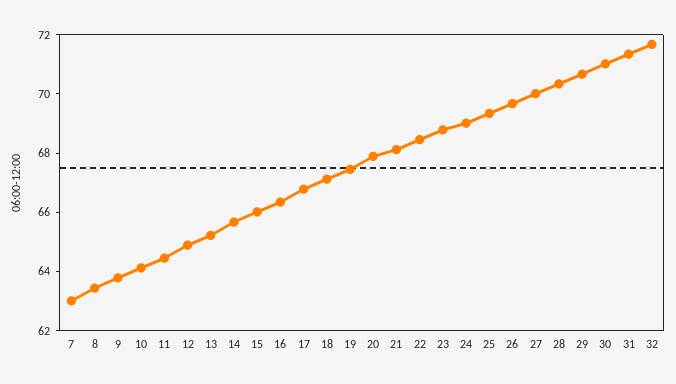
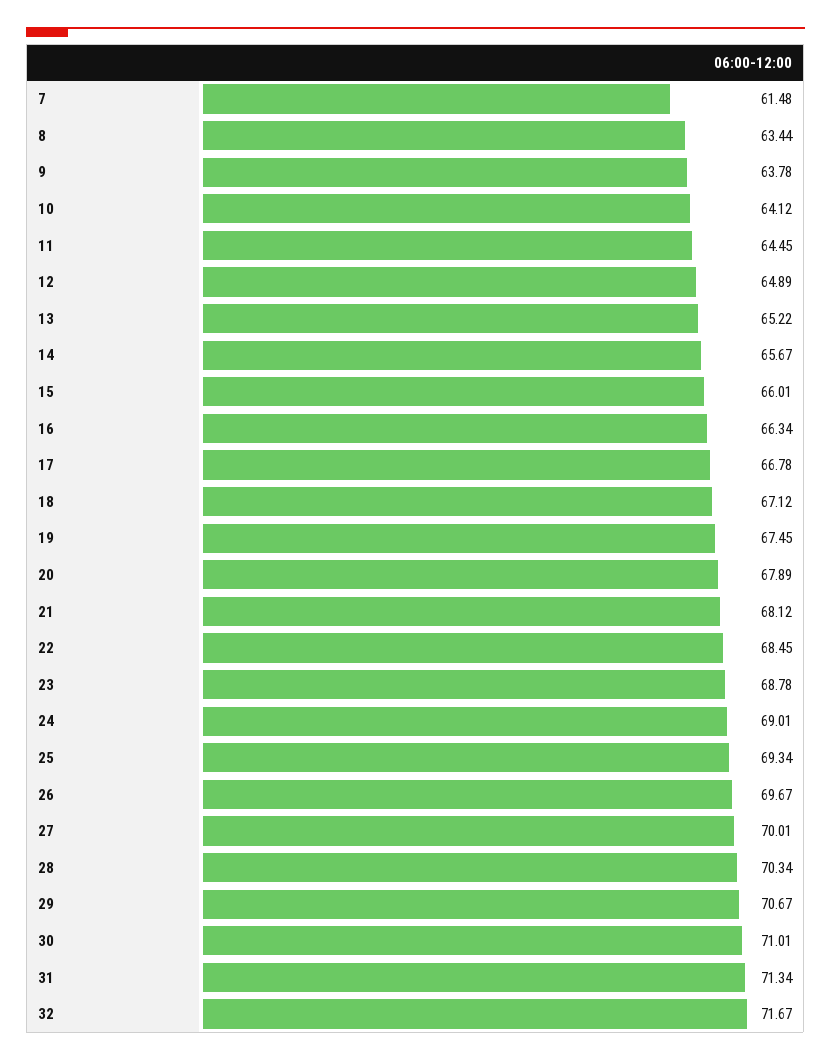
7: 63 -> 61.48

